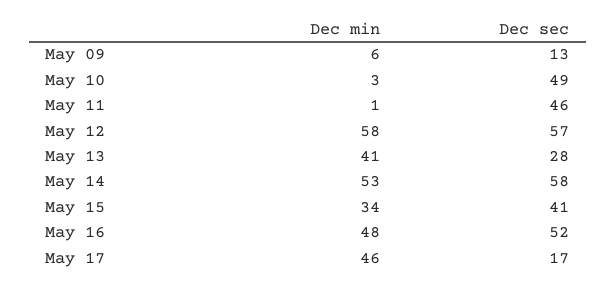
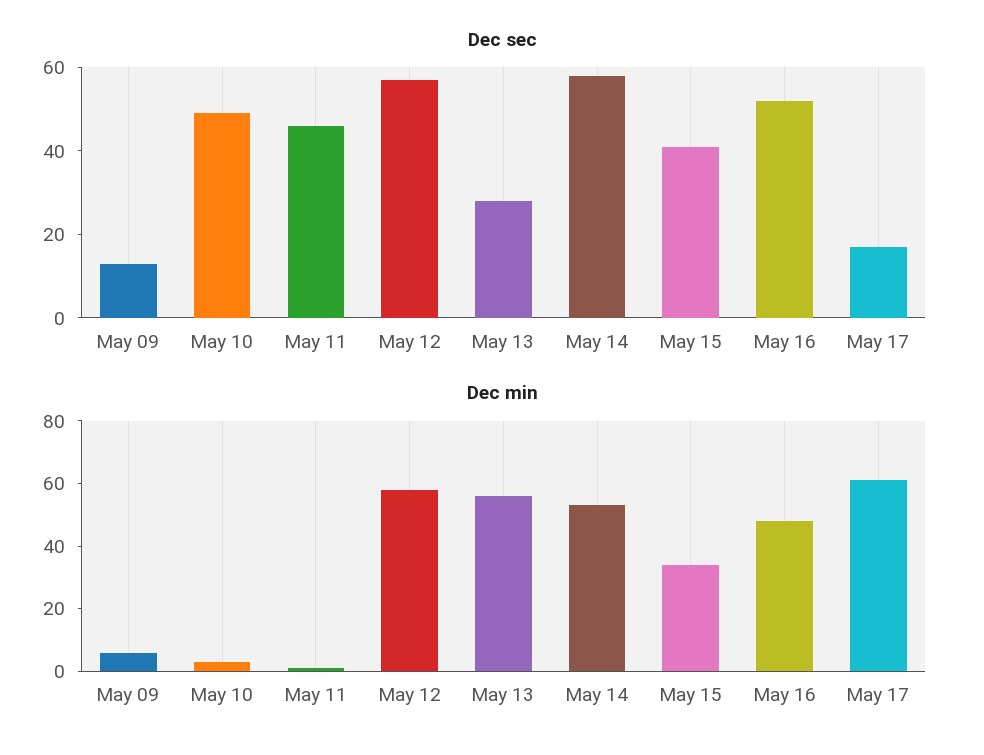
Dec min, May 13: 41 -> 55
Dec min, May 17: 46 -> 60

